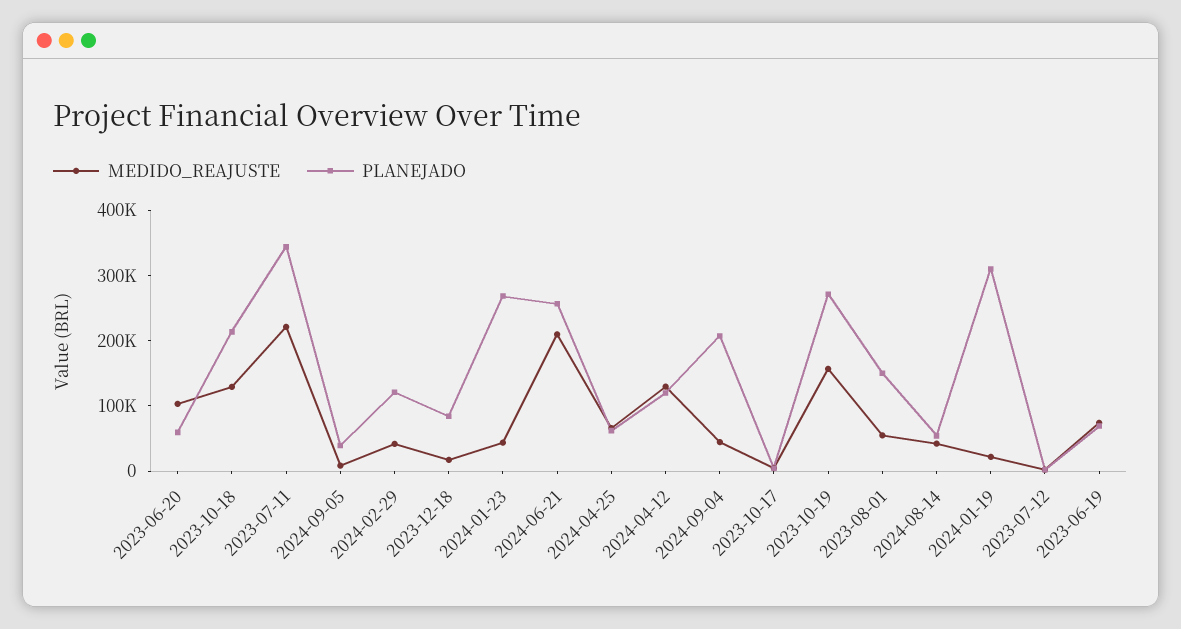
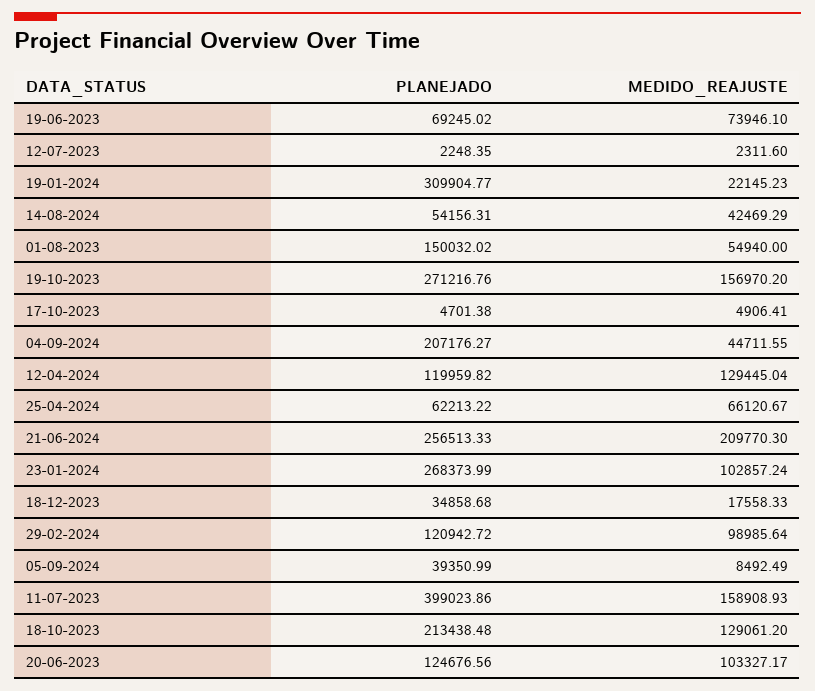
PLANEJADO, 2023-06-20: 60000 -> 124676.56
MEDIDO_REAJUSTE, 2023-07-11: 220000 -> 158908.93
PLANEJADO, 2023-07-11: 340000 -> 399023.86
MEDIDO_REAJUSTE, 2024-02-29: 40000 -> 98985.64
PLANEJADO, 2023-12-18: 80000 -> 34858.68
MEDIDO_REAJUSTE, 2024-01-23: 40000 -> 102857.24

